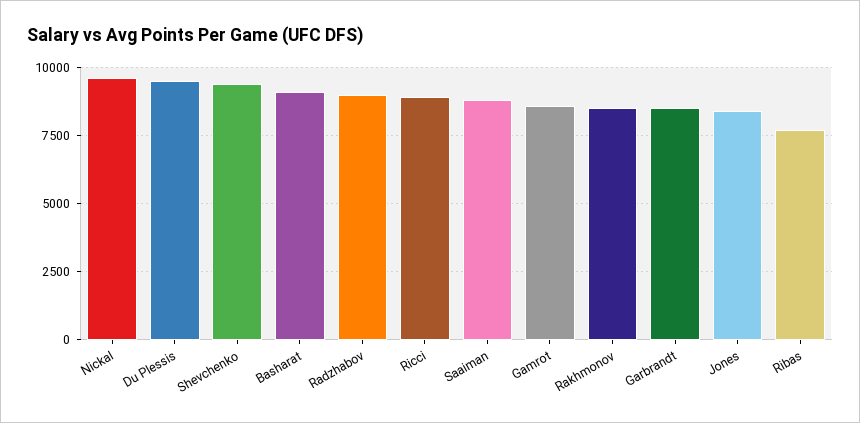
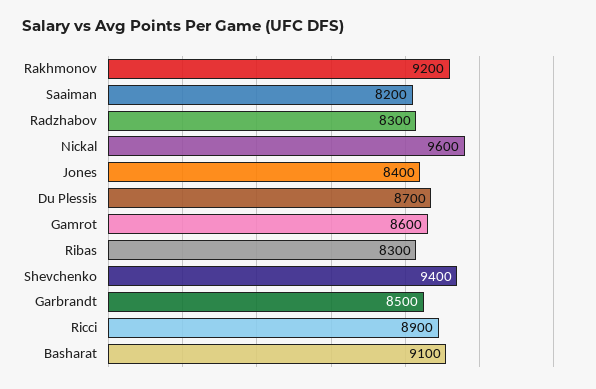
Du Plessis: 9500 -> 8700
Radzhabov: 9000 -> 8300
Saaiman: 8750 -> 8200
Rakhmonov: 8500 -> 9200
Ribas: 7750 -> 8300

